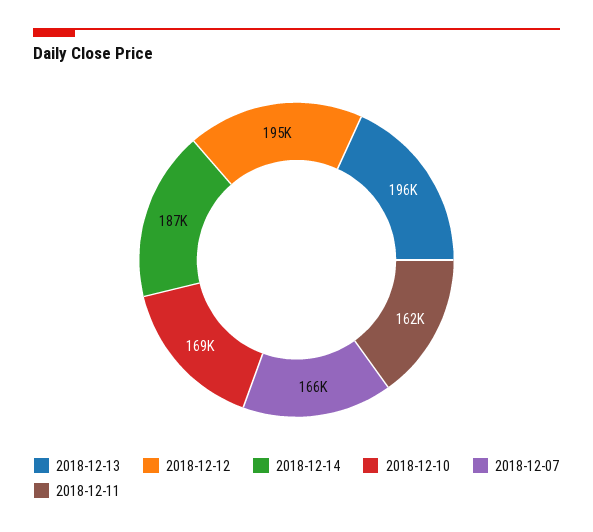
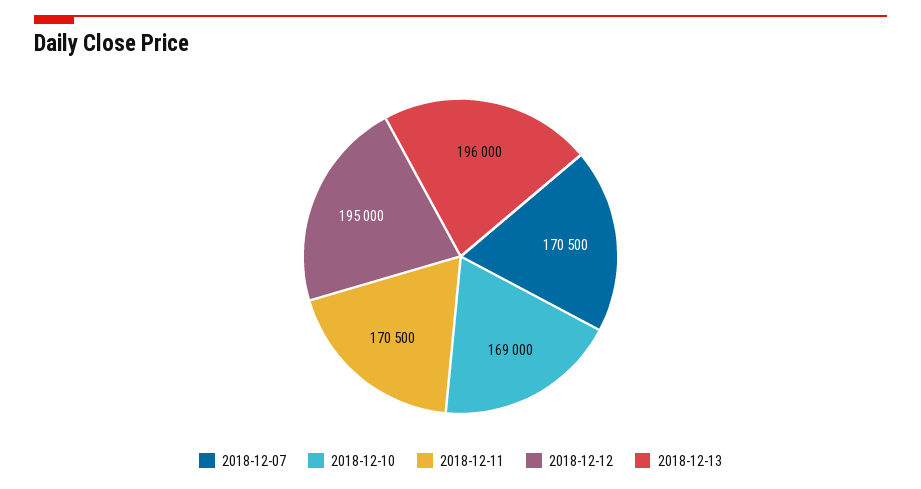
2018-12-14: 187000 -> none
2018-12-07: 166000 -> 170500
2018-12-11: 162000 -> 170500

